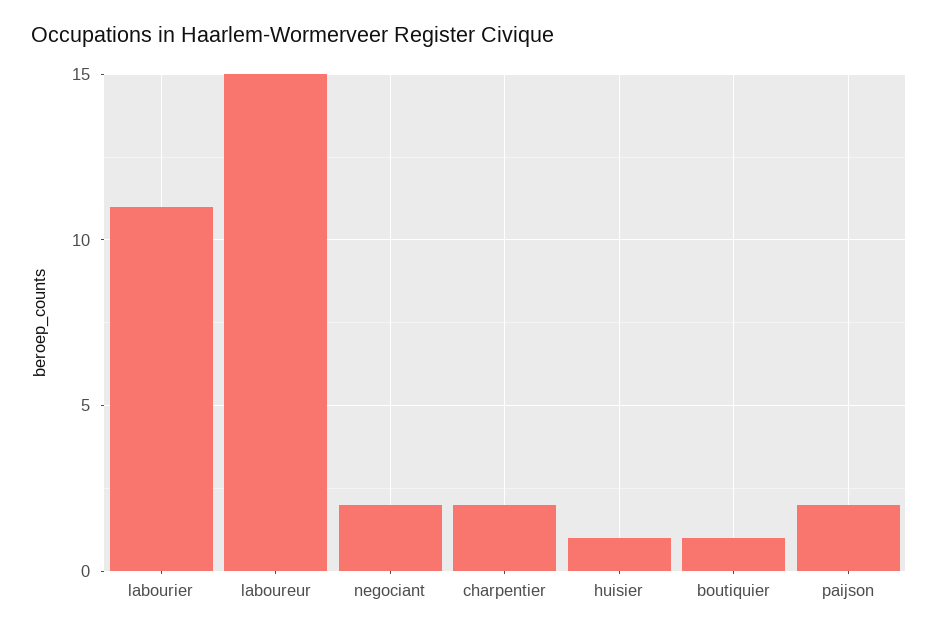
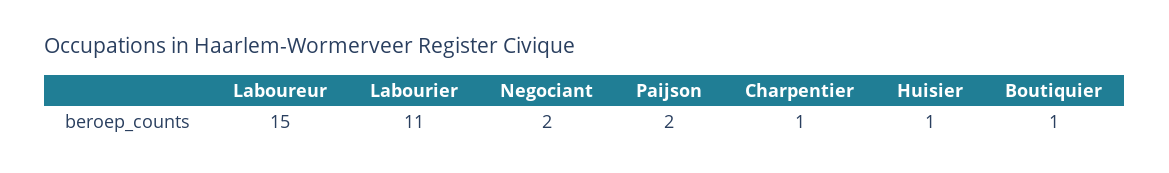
charpentier: 2 -> 1

